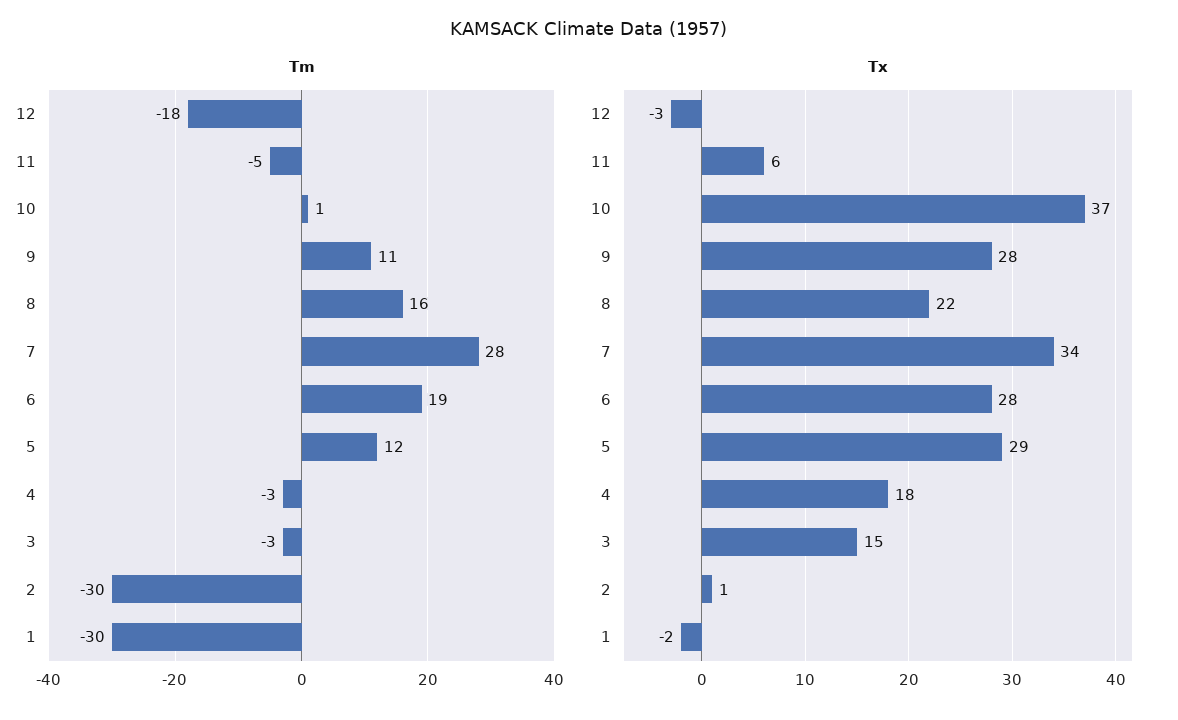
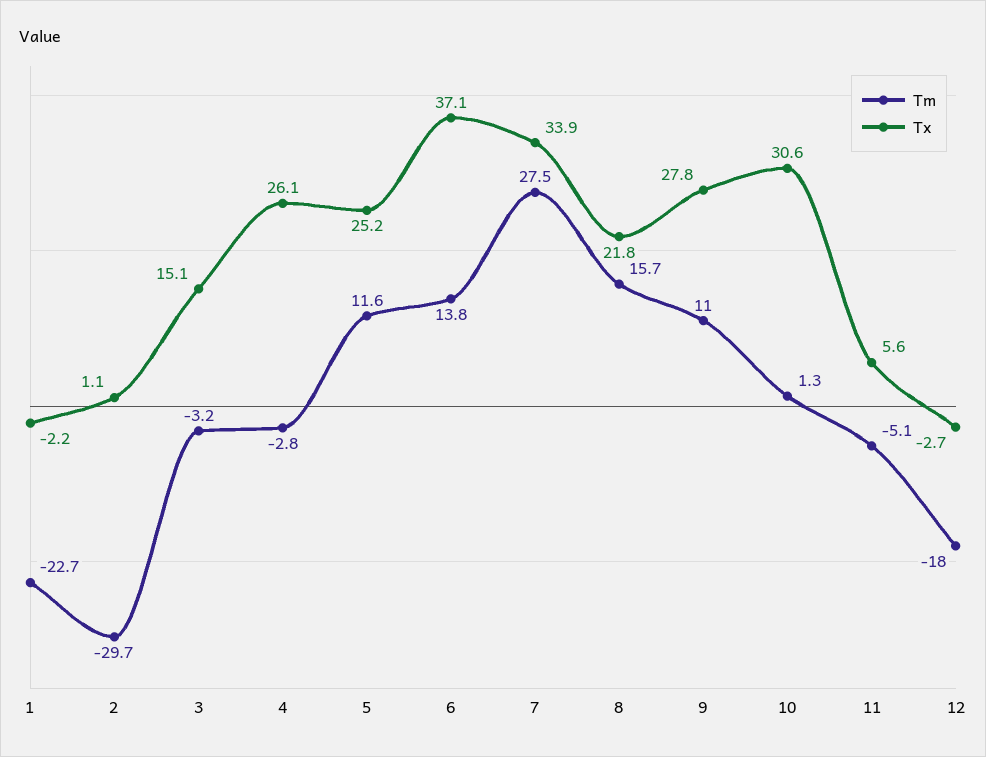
Tm, 6: 19 -> 13.8
Tm, 1: -30 -> -22.7
Tx, 10: 37 -> 30.6
Tx, 6: 28 -> 37.1
Tx, 5: 29 -> 25.2
Tx, 4: 18 -> 26.1

